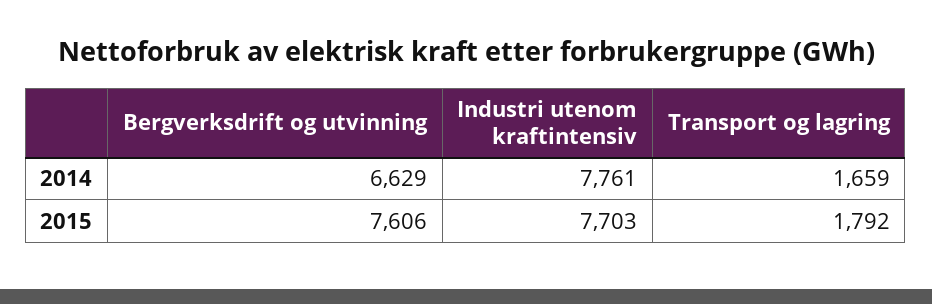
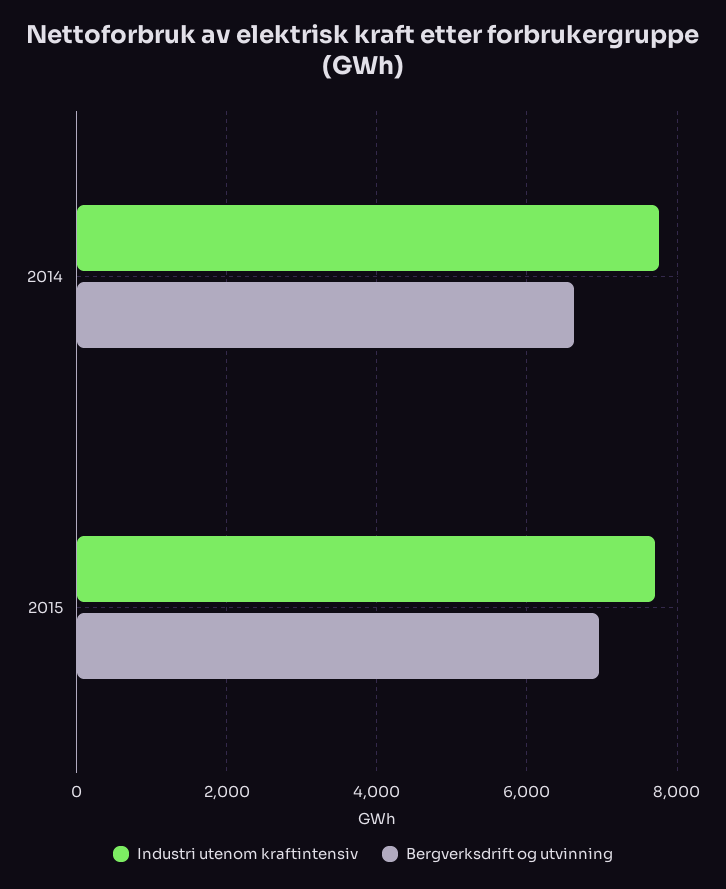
Transport og lagring, 2014: 1659 -> none
Bergverksdrift og utvinning, 2015: 7606 -> 7000
Transport og lagring, 2015: 1792 -> none

